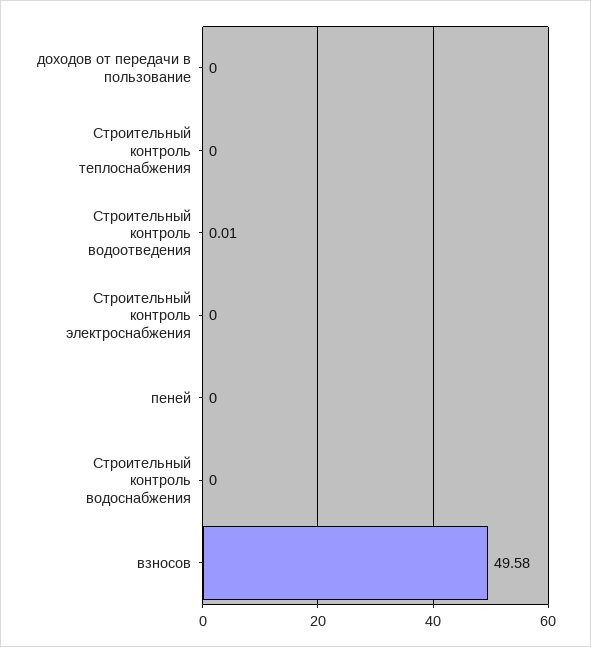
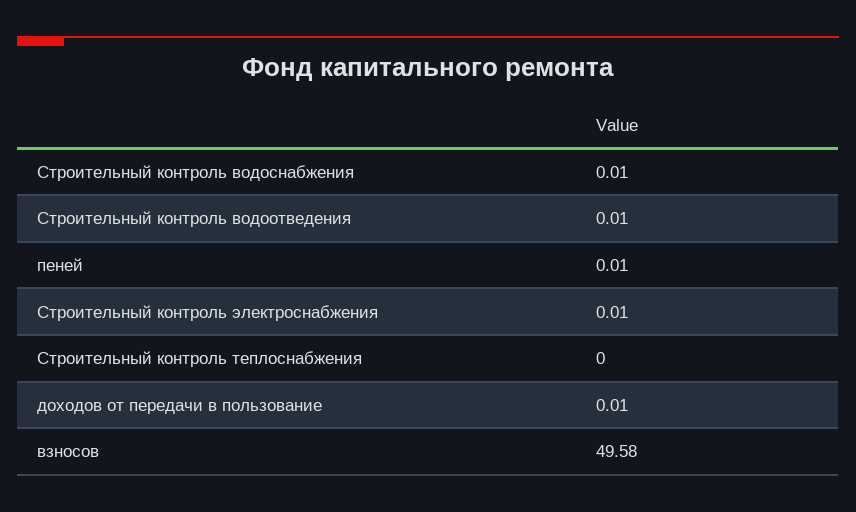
доходов от передачи в пользование: 0 -> 0.01
Строительный контроль электроснабжения: 0 -> 0.01
пеней: 0 -> 0.01
Строительный контроль водоснабжения: 0 -> 0.01

